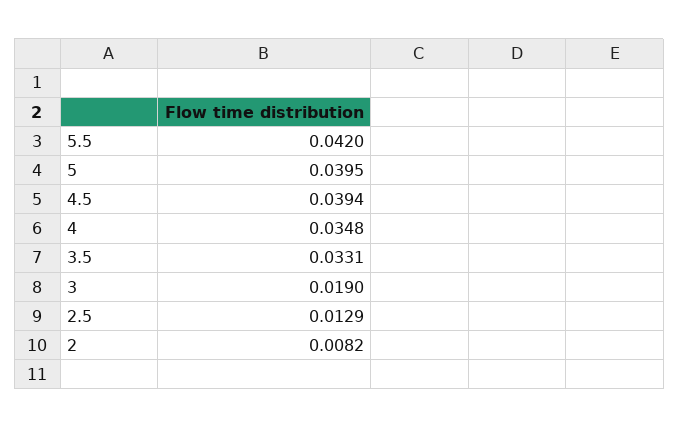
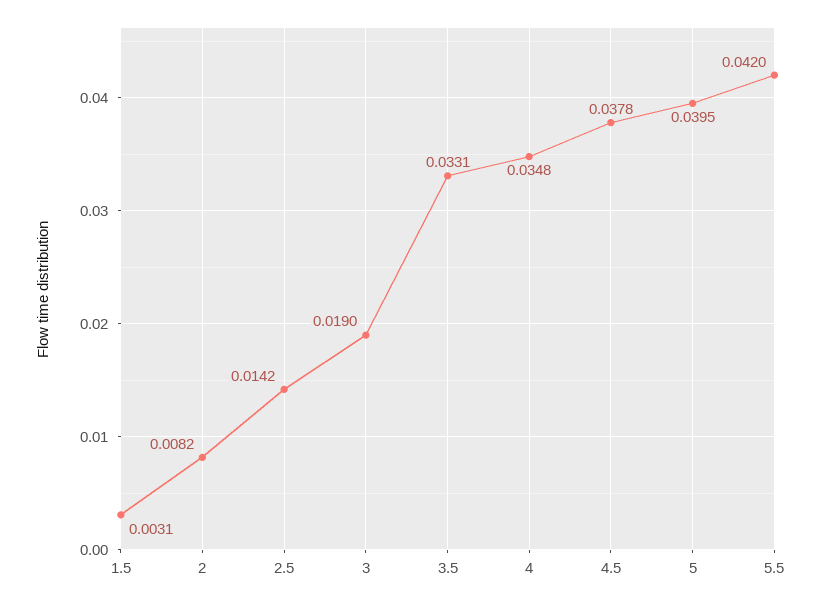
4.5: 0.0394 -> 0.0378
2.5: 0.0129 -> 0.0142
1.5: none -> 0.0031

